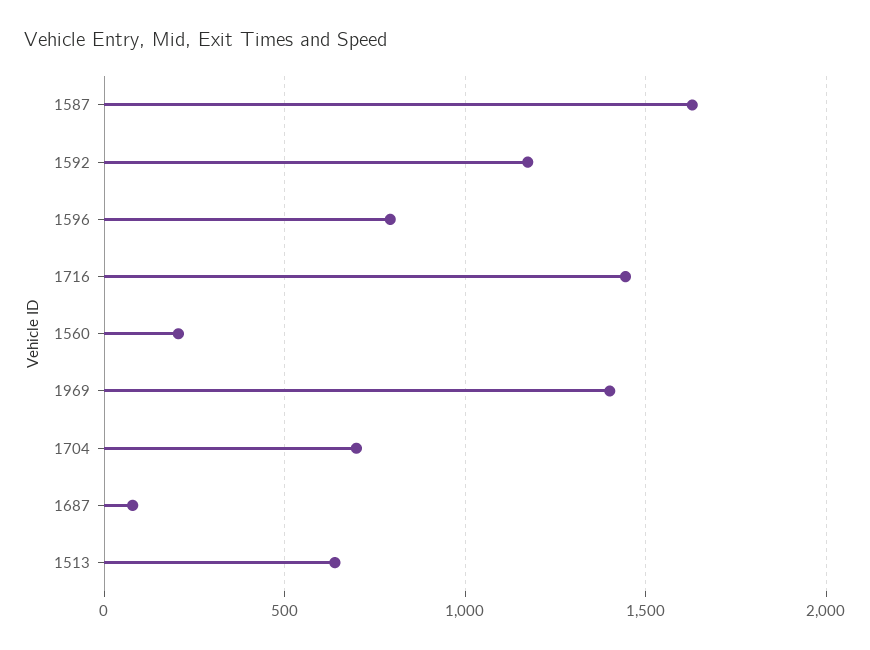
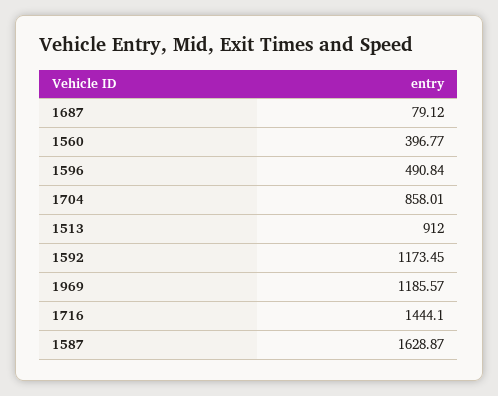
1596: 800 -> 490.84
1560: 200 -> 396.77
1969: 1400 -> 1185.57
1704: 700 -> 858.01
1513: 650 -> 912

